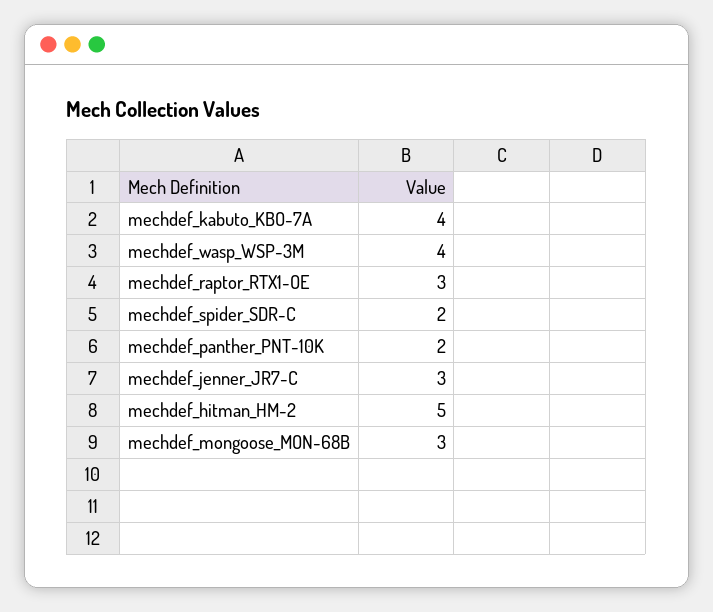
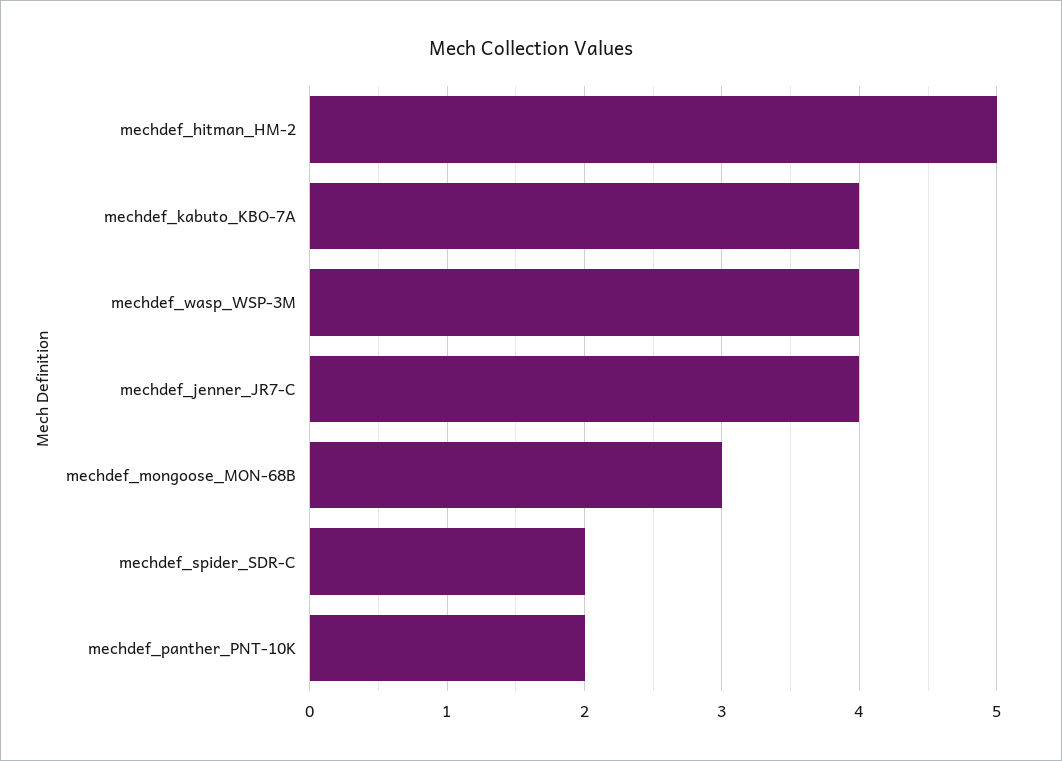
mechdef_raptor_RTX1-OE: 3 -> none
mechdef_jenner_JR7-C: 3 -> 4

